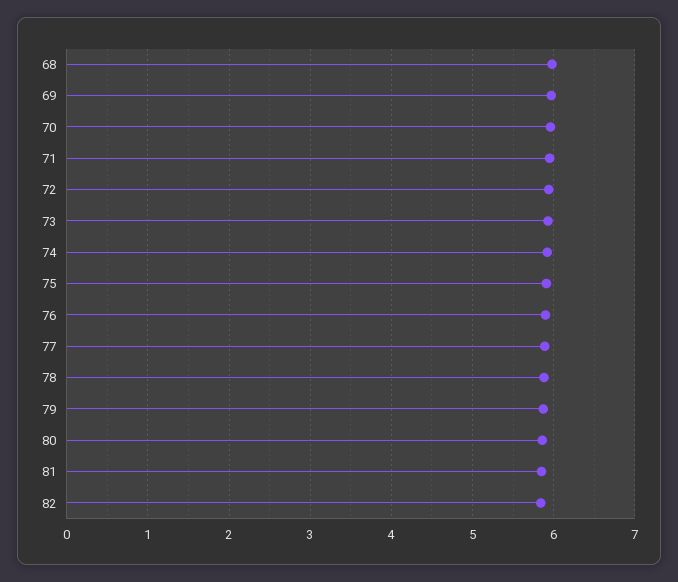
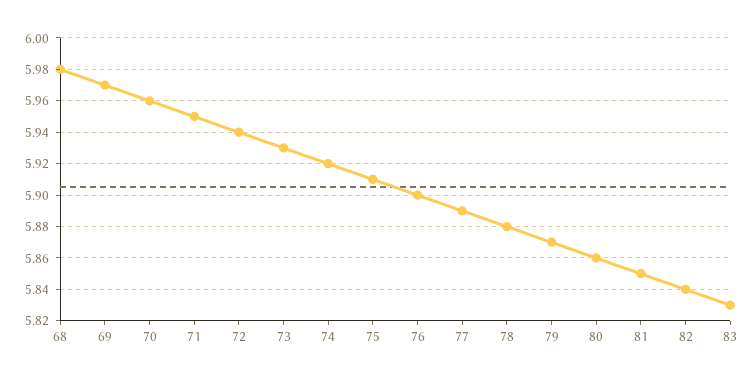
83: none -> 5.83

